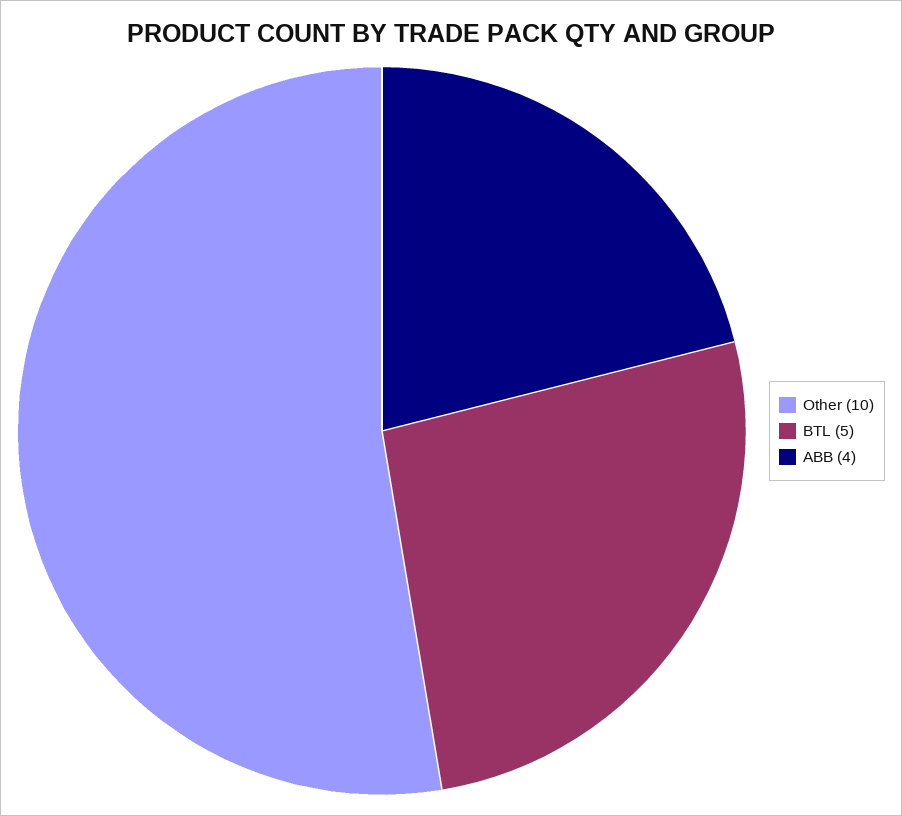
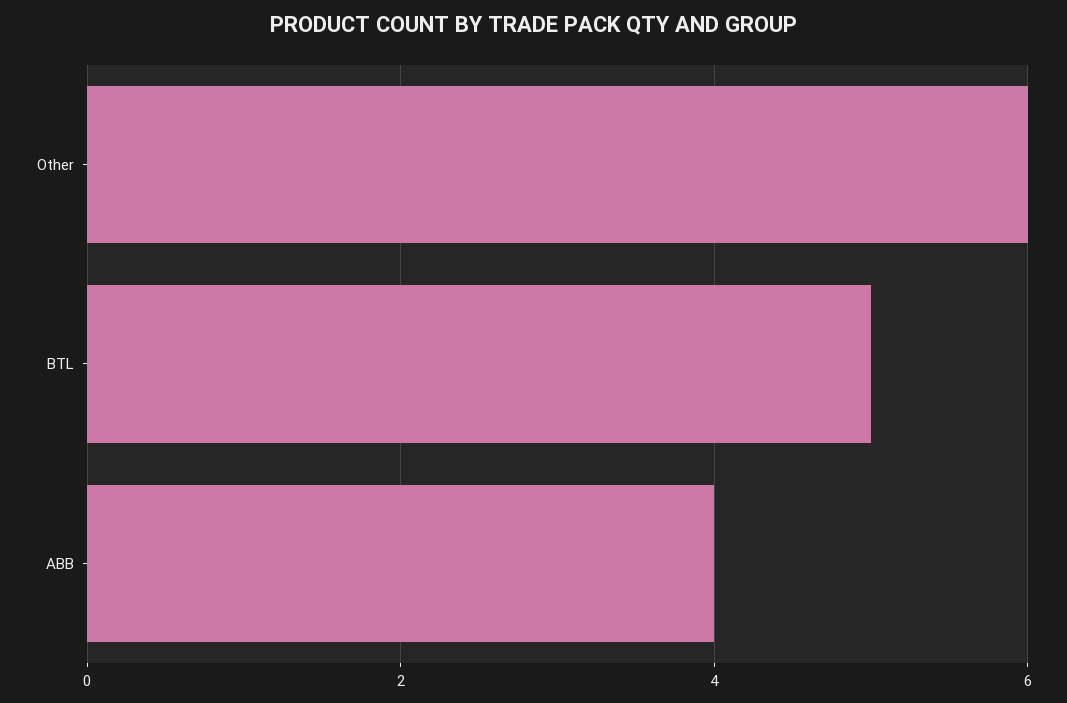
Other: 10 -> 6

